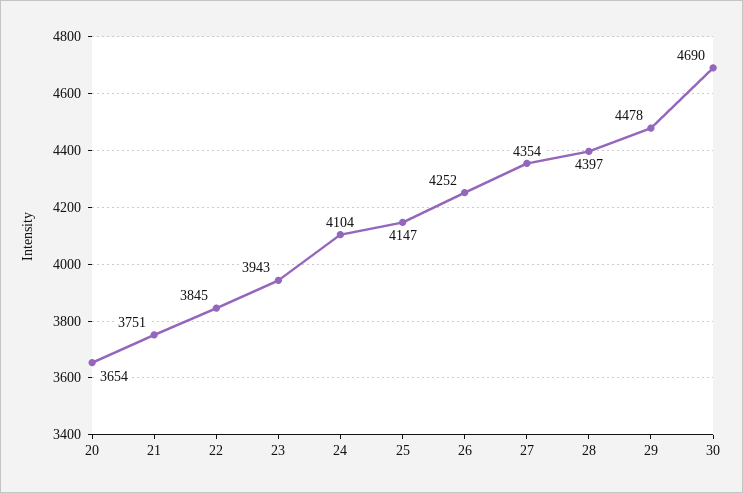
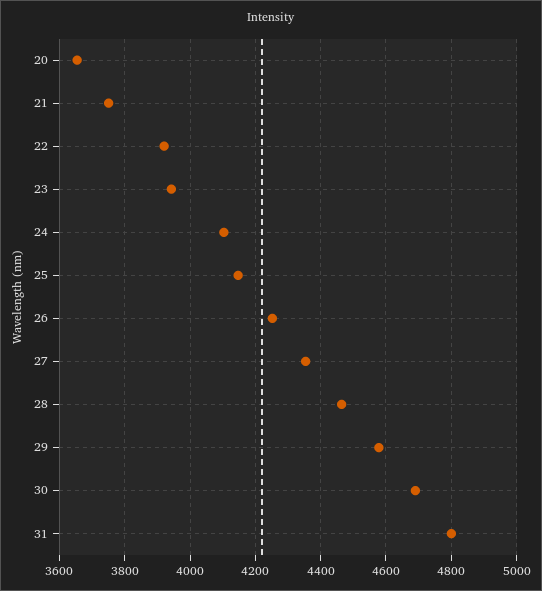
22: 3845 -> 3920
28: 4397 -> 4460
29: 4478 -> 4580
31: none -> 4800

